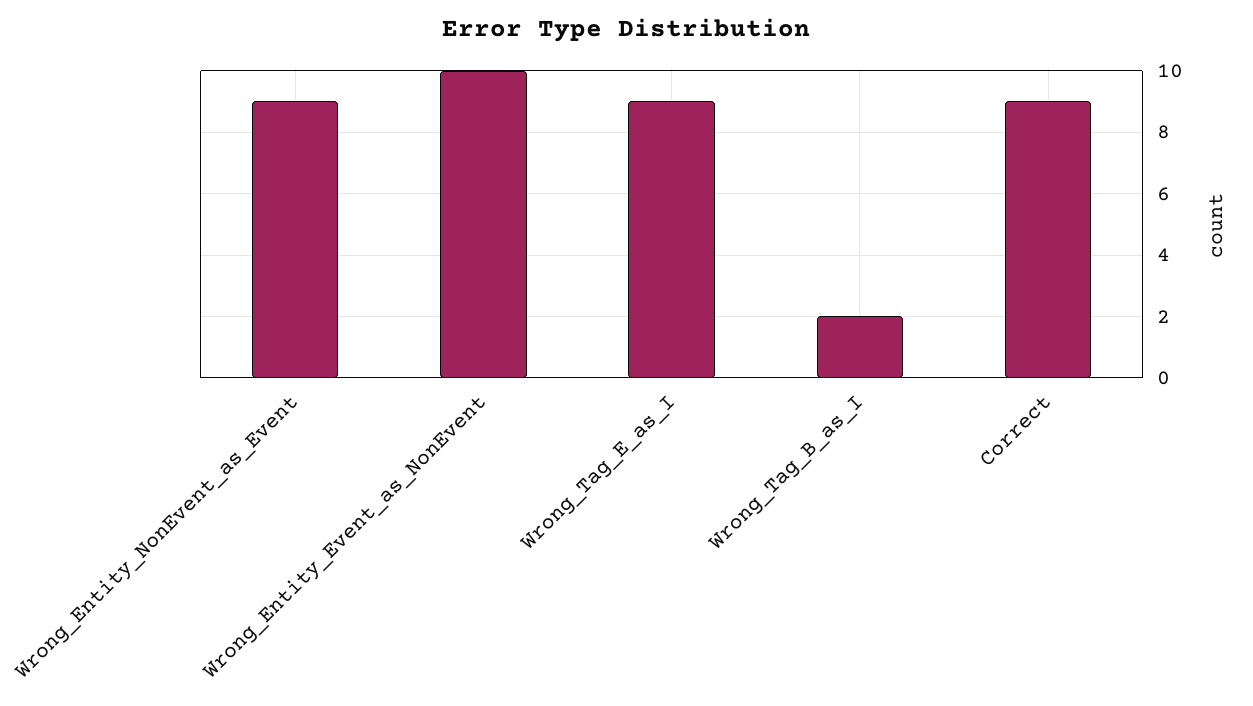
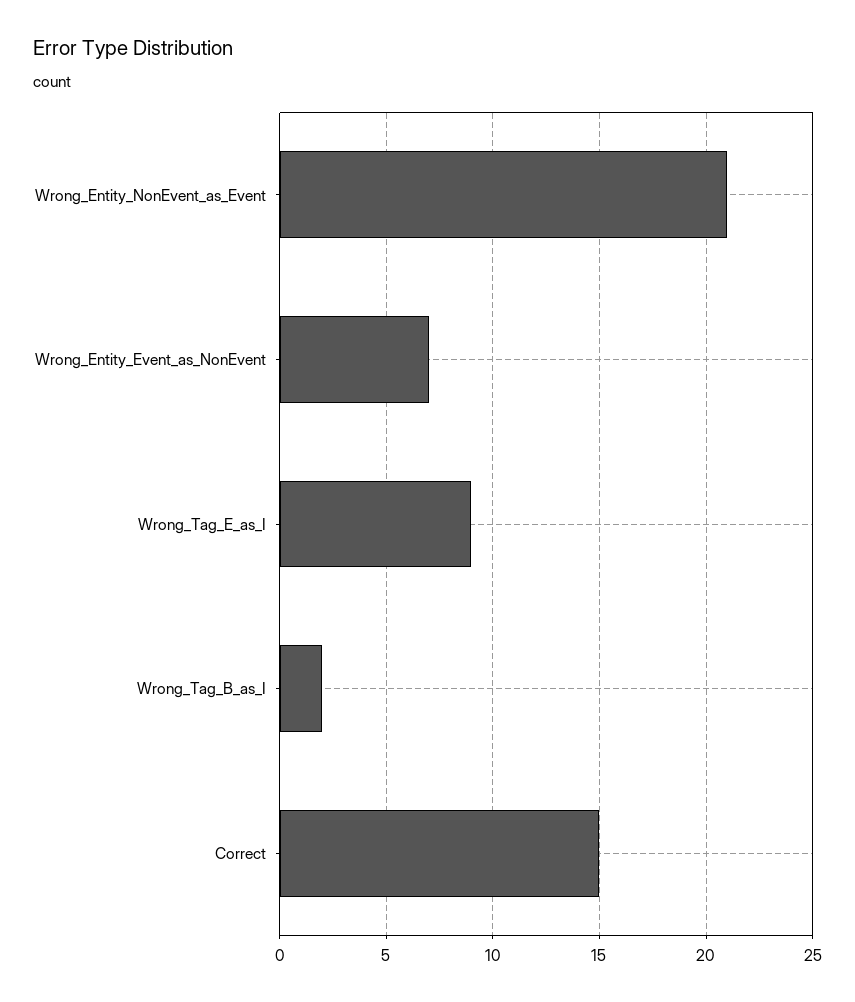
Wrong_Entity_NonEvent_as_Event: 9 -> 21
Wrong_Entity_Event_as_NonEvent: 10 -> 7
Correct: 9 -> 15

